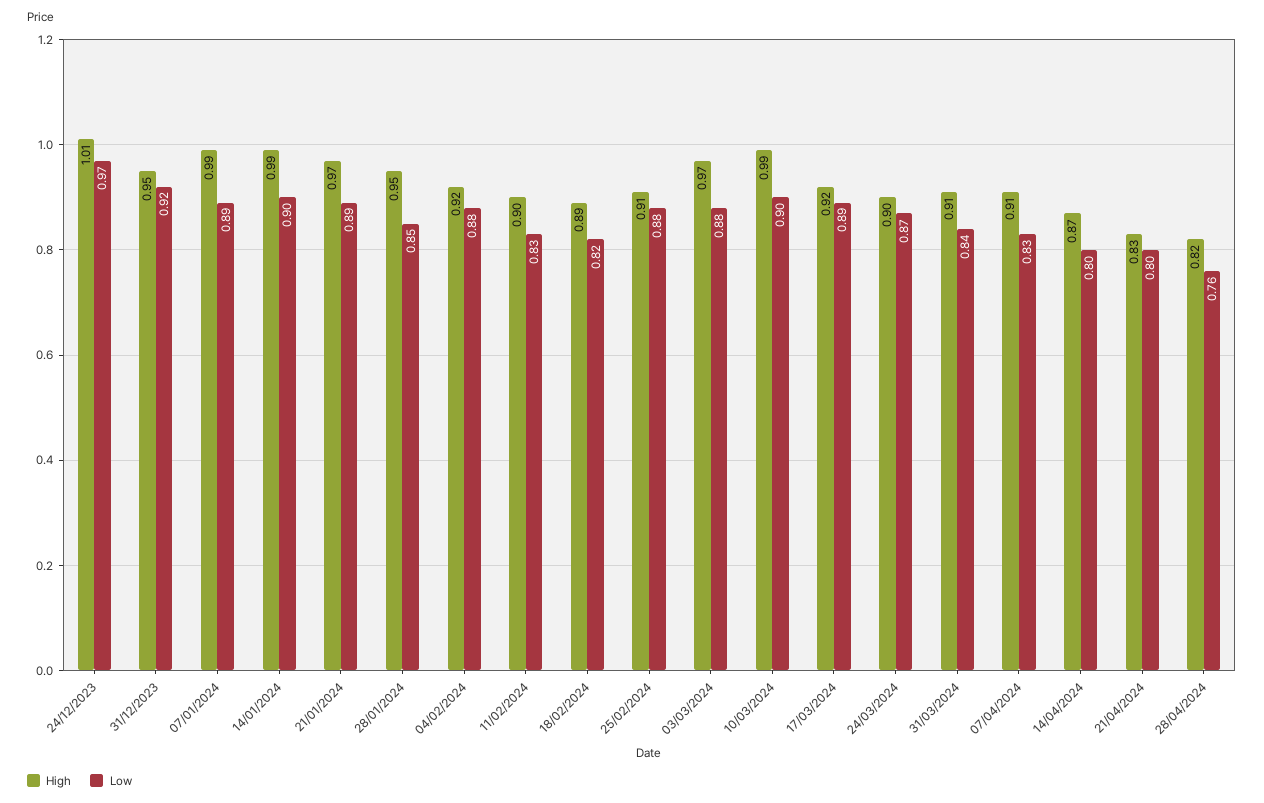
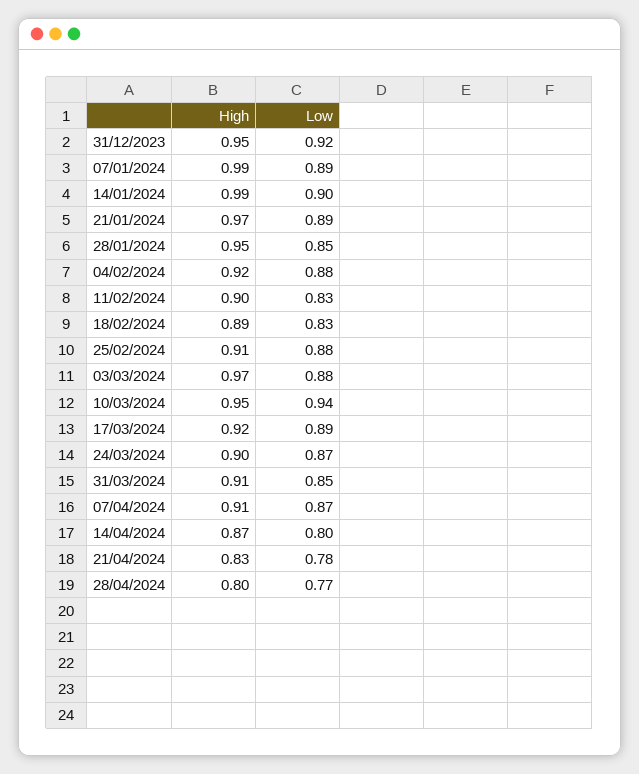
High, 24/12/2023: 1.01 -> none
Low, 24/12/2023: 0.97 -> none
Low, 18/02/2024: 0.82 -> 0.83
High, 10/03/2024: 0.99 -> 0.95
Low, 10/03/2024: 0.9 -> 0.94
Low, 31/03/2024: 0.84 -> 0.85
Low, 07/04/2024: 0.83 -> 0.87
Low, 21/04/2024: 0.8 -> 0.78
High, 28/04/2024: 0.82 -> 0.8
Low, 28/04/2024: 0.76 -> 0.77

